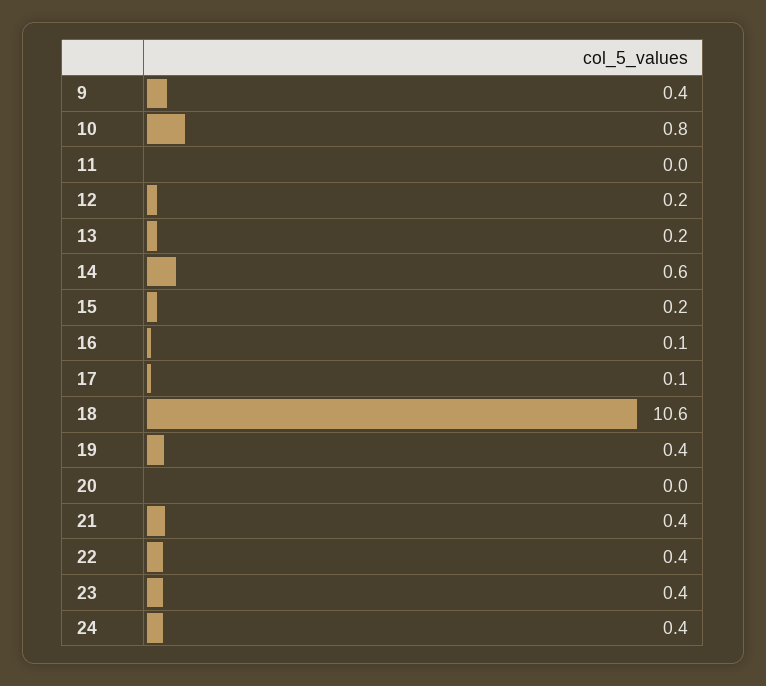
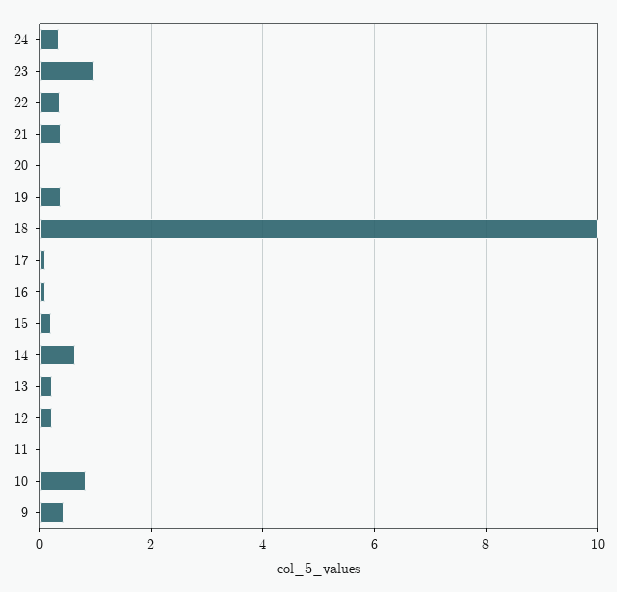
18: 10.6 -> 10
23: 0.4 -> 1

